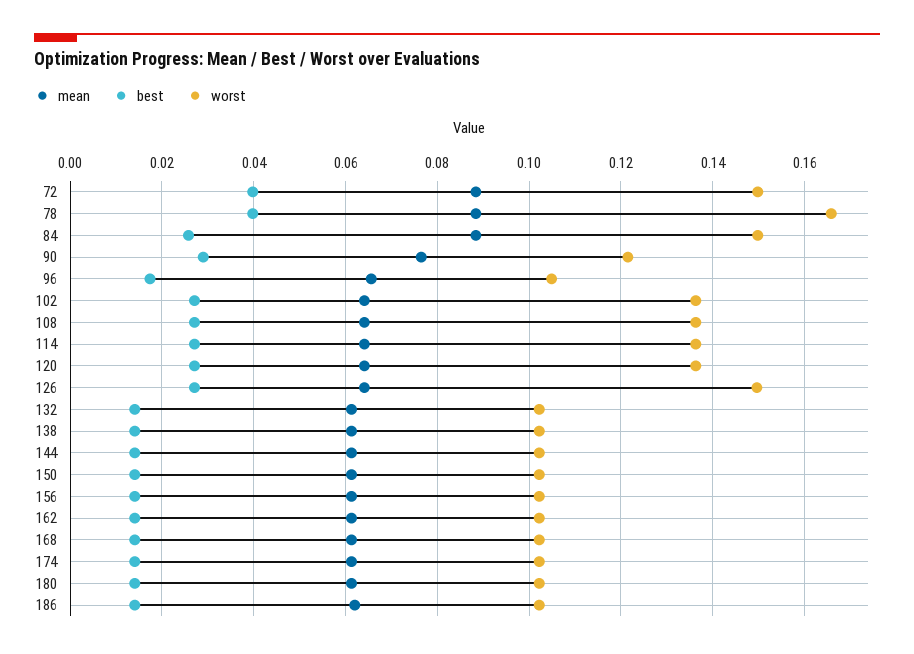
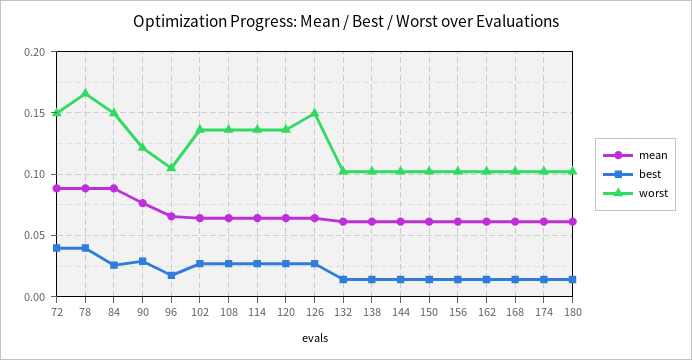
mean, 186: 0.062 -> none
best, 186: 0.014 -> none
worst, 186: 0.102 -> none

